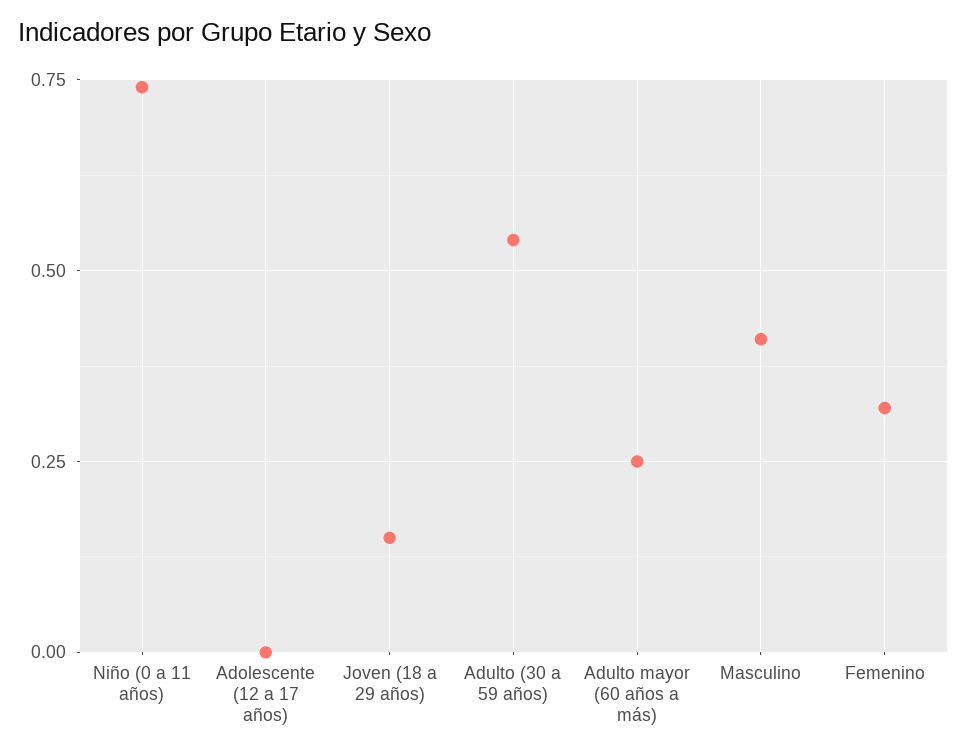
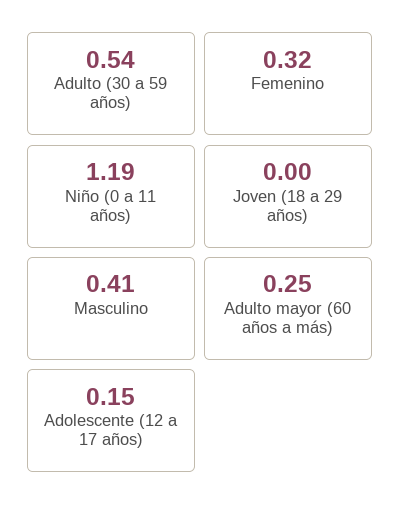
Niño (0 a 11 años): 0.75 -> 1.19
Adolescente (12 a 17 años): 0 -> 0.15
Joven (18 a 29 años): 0.15 -> 0

